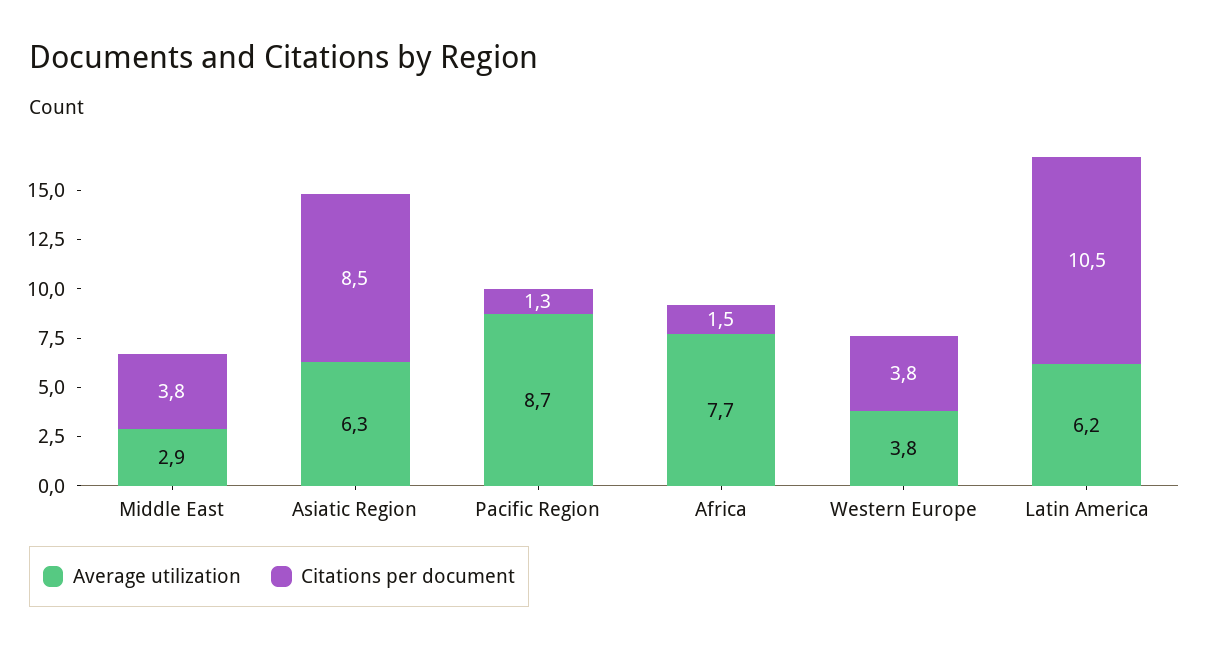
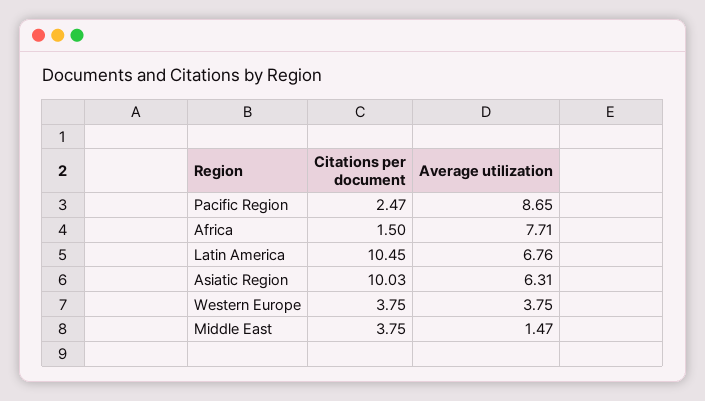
Average utilization, Middle East: 2.9 -> 1.47
Citations per document, Asiatic Region: 8.5 -> 10.03
Citations per document, Pacific Region: 1.3 -> 2.47
Average utilization, Latin America: 6.2 -> 6.76

